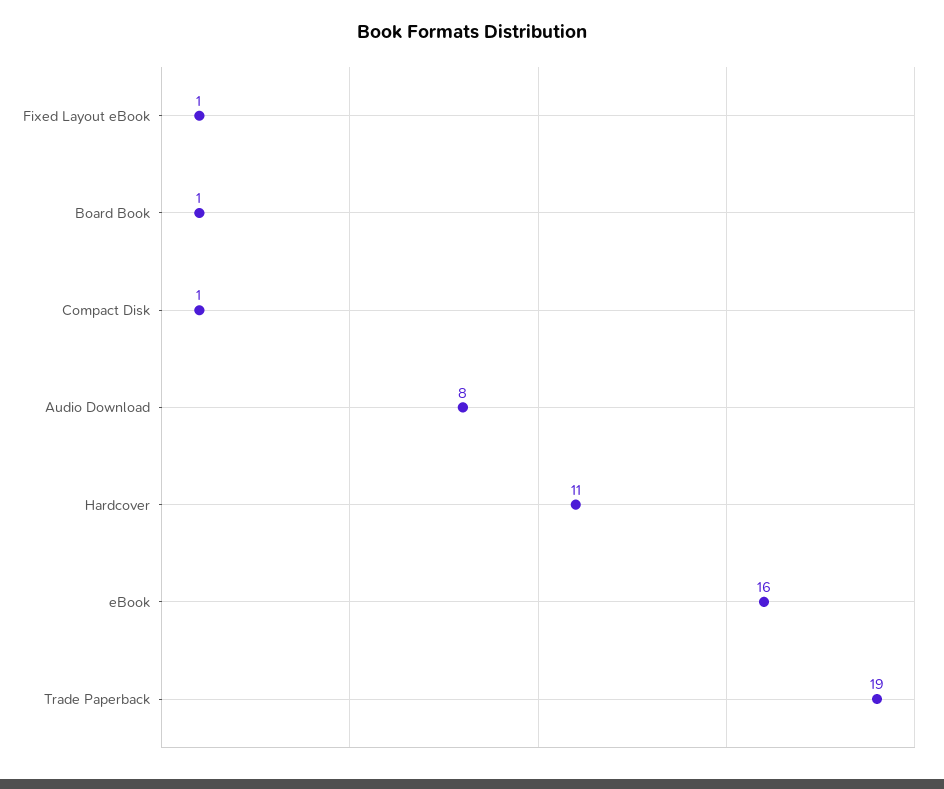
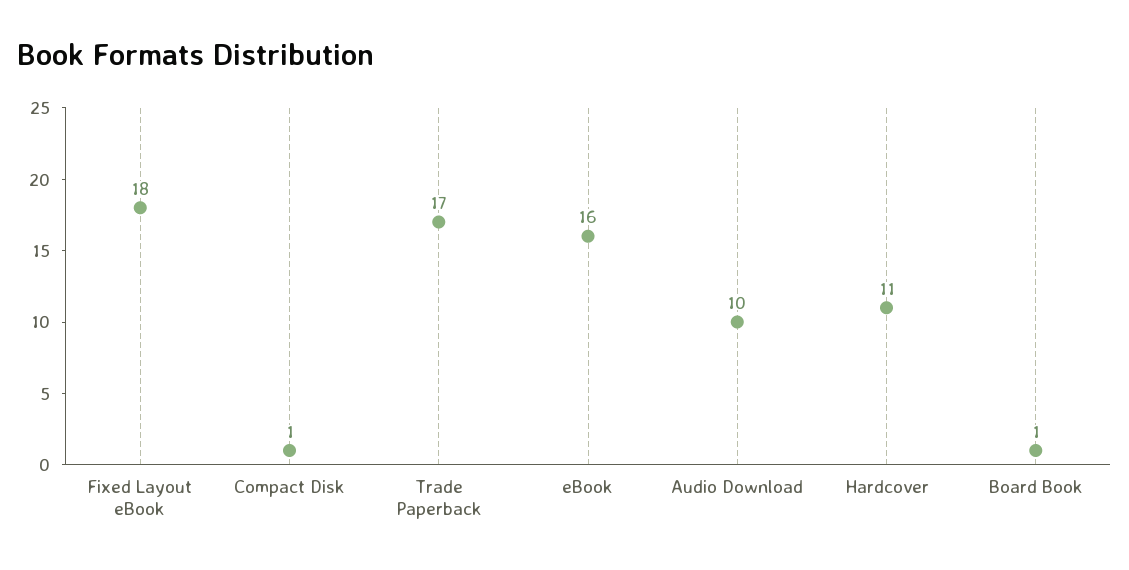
Fixed Layout eBook: 1 -> 18
Audio Download: 8 -> 10
Trade Paperback: 19 -> 17

